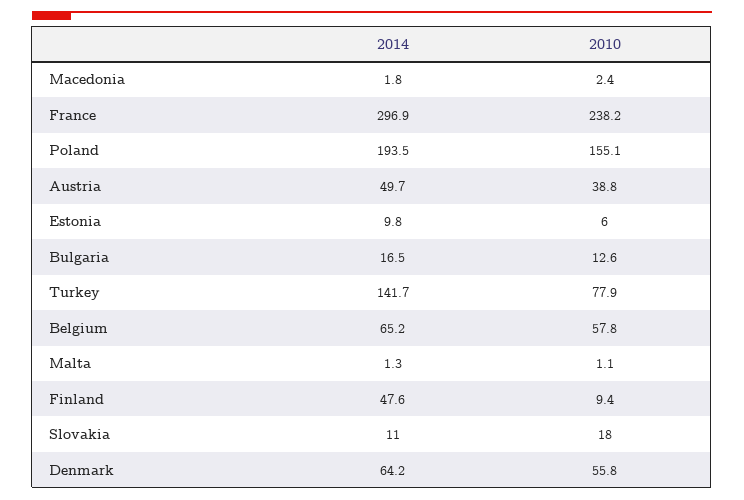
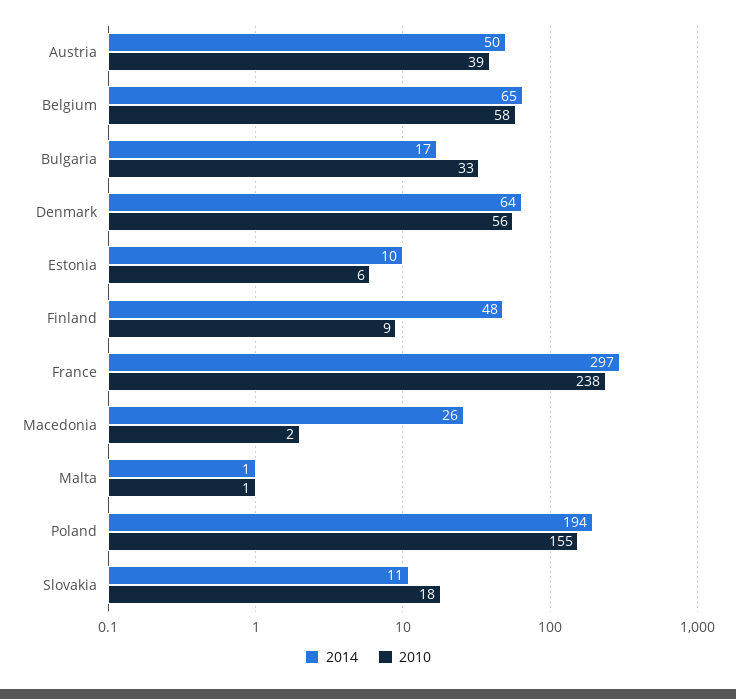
2014, Macedonia: 1.8 -> 26
2010, Bulgaria: 12.6 -> 33
2014, Turkey: 141.7 -> none
2010, Turkey: 77.9 -> none

